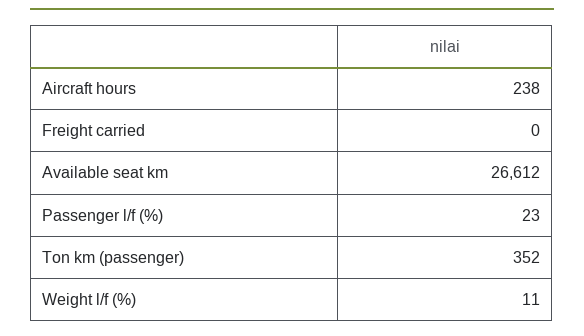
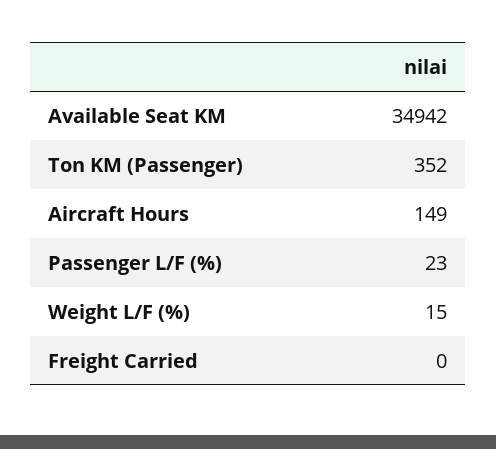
Aircraft hours: 238 -> 149
Available seat km: 26612 -> 34942
Weight l/f (%): 11 -> 15

